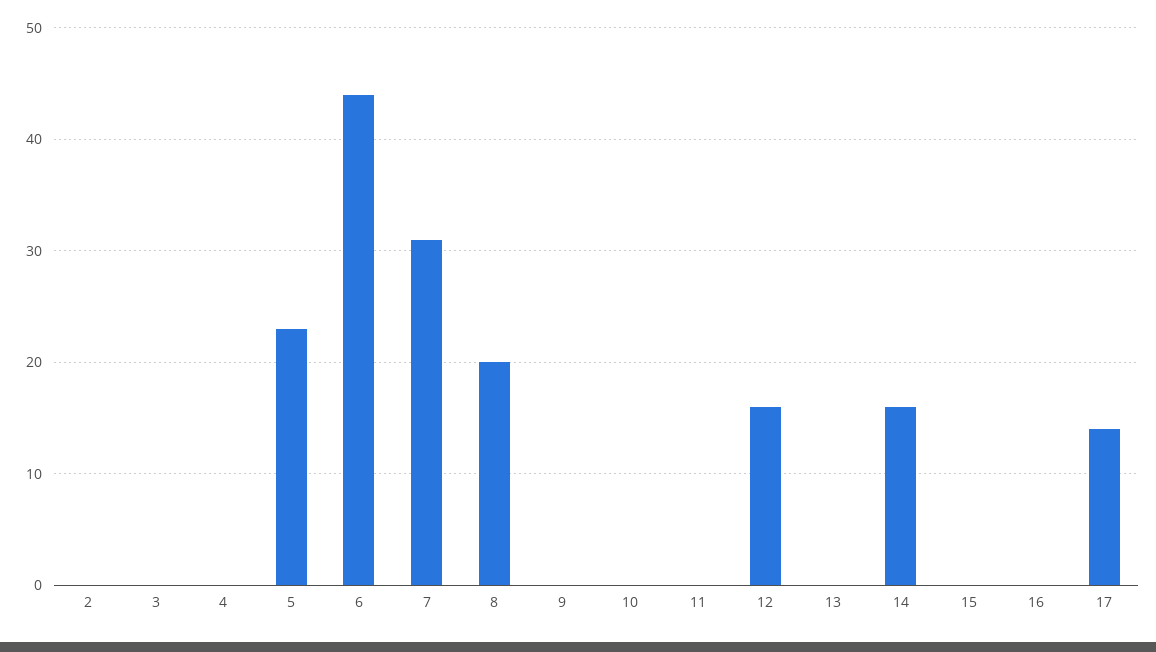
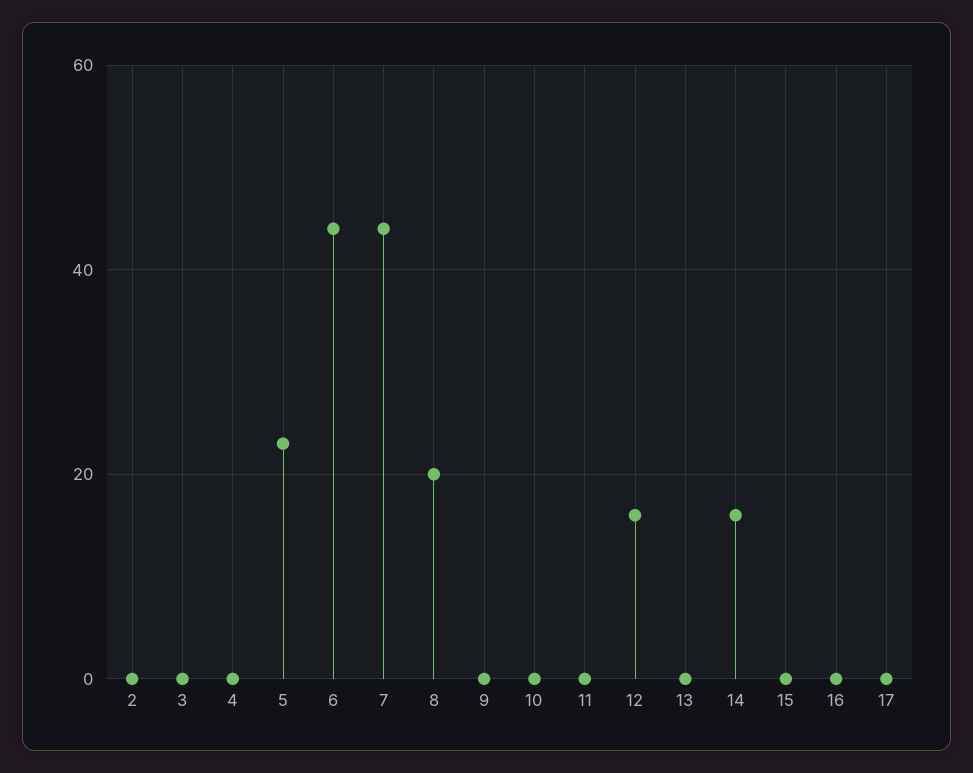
7: 31 -> 45
17: 14 -> 0

